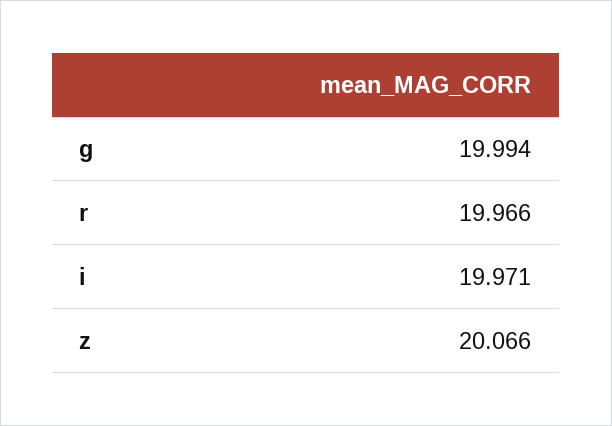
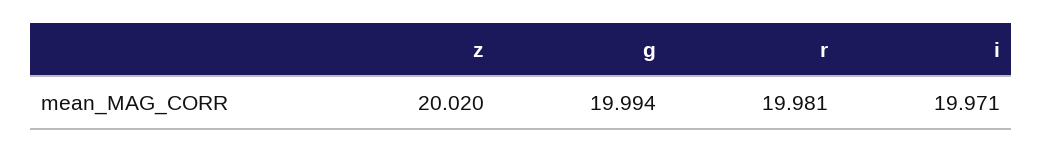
r: 19.966 -> 19.981
z: 20.066 -> 20.02

